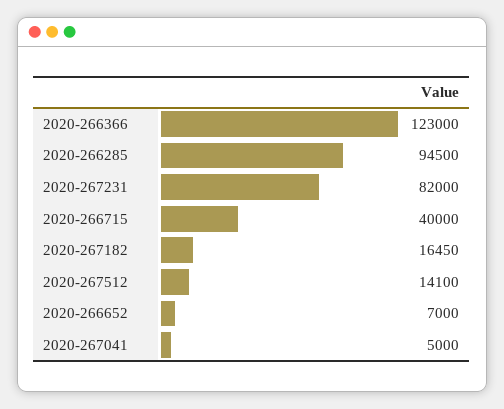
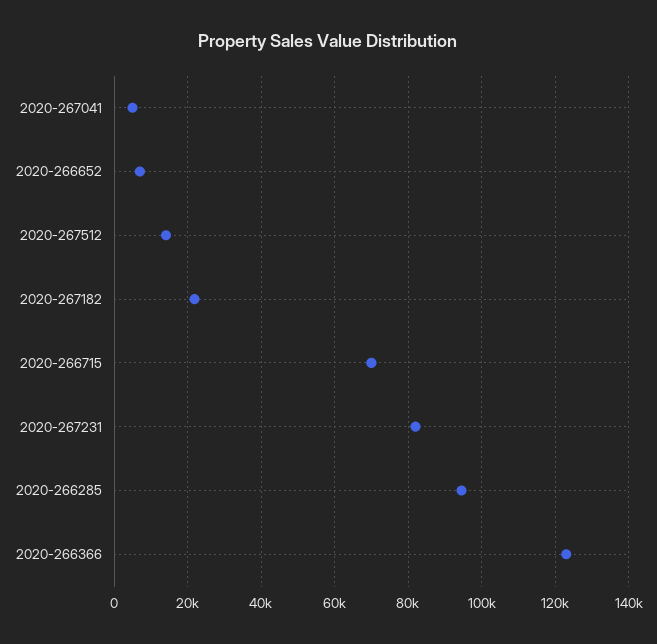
2020-266715: 40000 -> 70000
2020-267182: 16450 -> 22000

